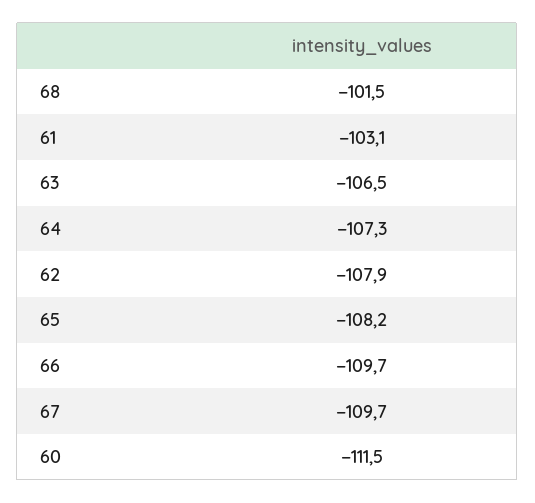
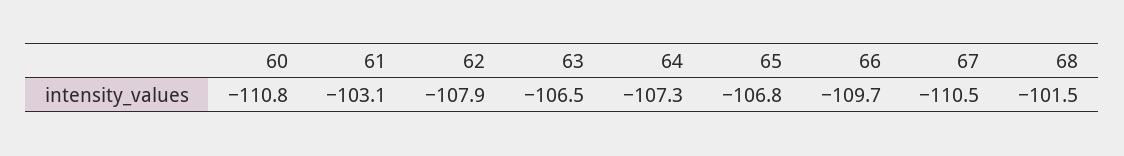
65: -108.2 -> -106.8
67: -109.7 -> -110.5
60: -111.5 -> -110.8

